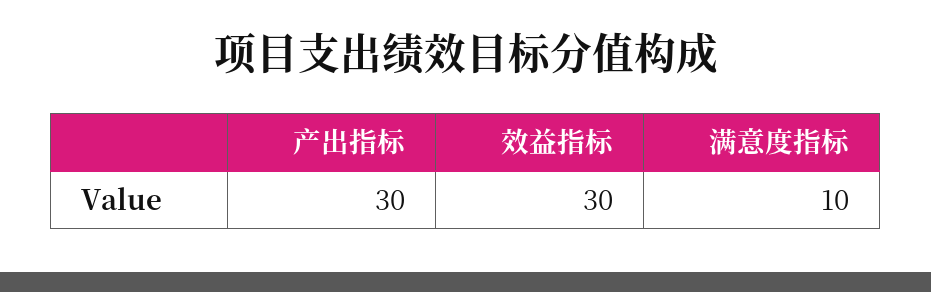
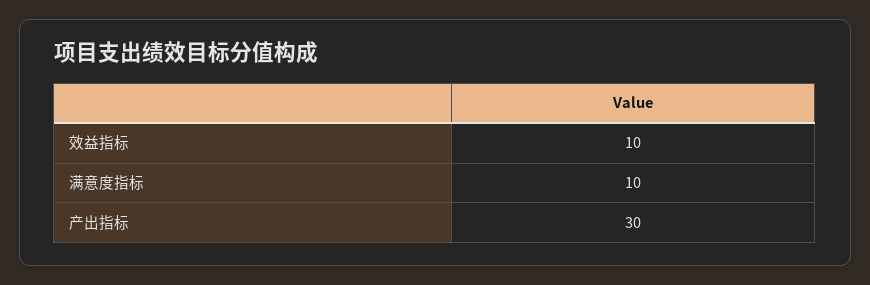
效益指标: 30 -> 10

